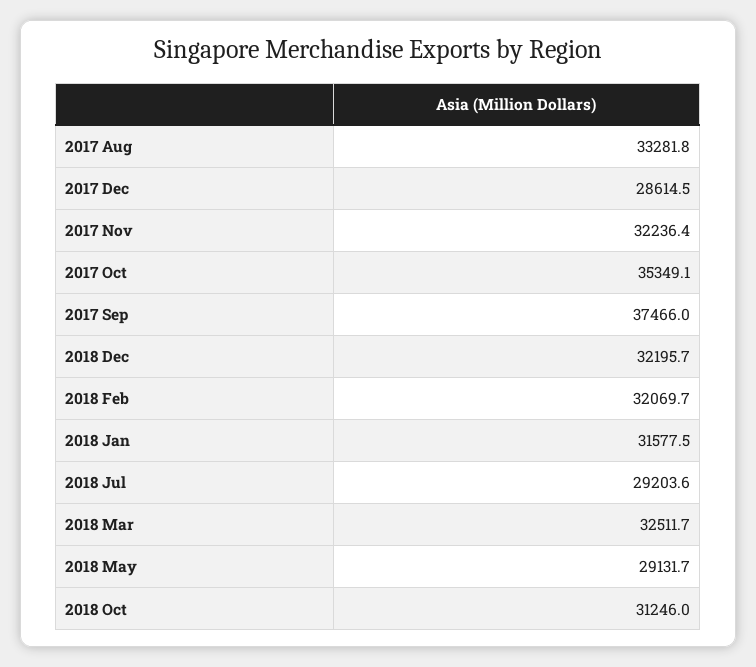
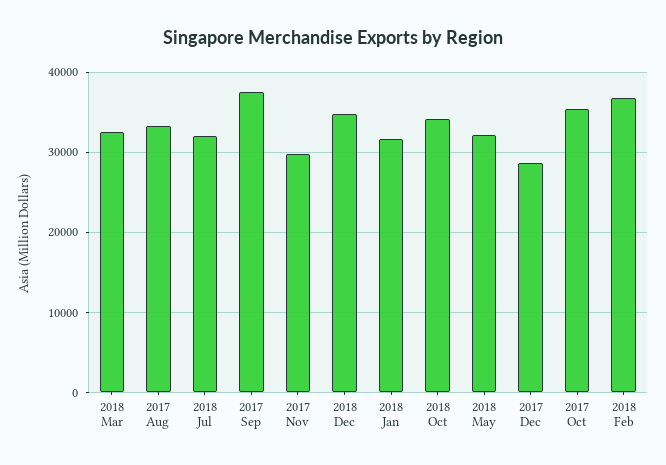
2017 Nov: 32236.4 -> 30000
2018 Dec: 32195.7 -> 35000
2018 Feb: 32069.7 -> 37000
2018 Jul: 29203.6 -> 32000
2018 May: 29131.7 -> 32000
2018 Oct: 31246 -> 34000

